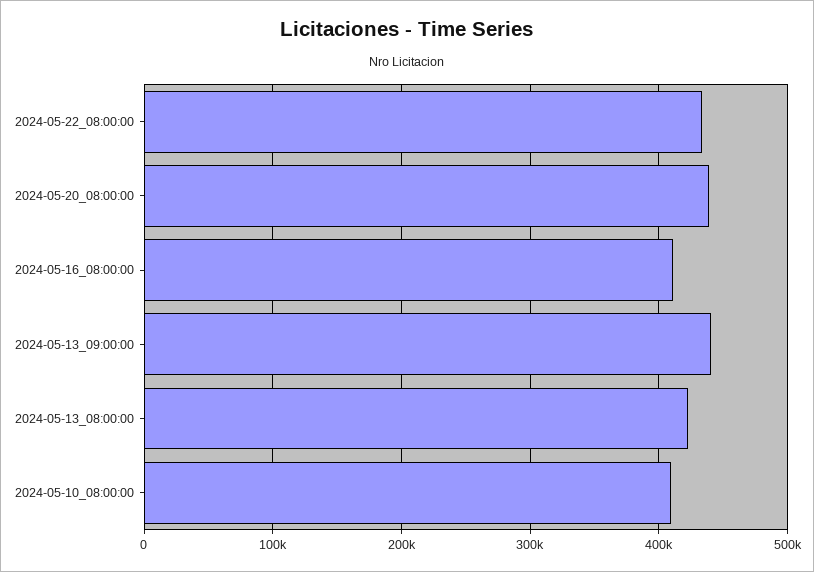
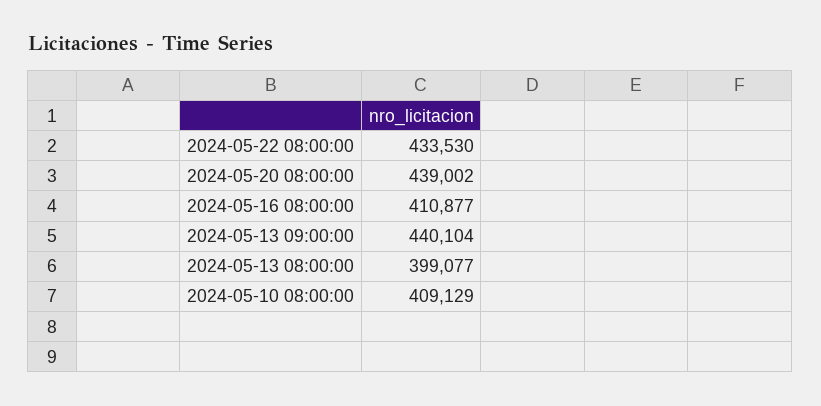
2024-05-13_08:00:00: 420000 -> 399077

